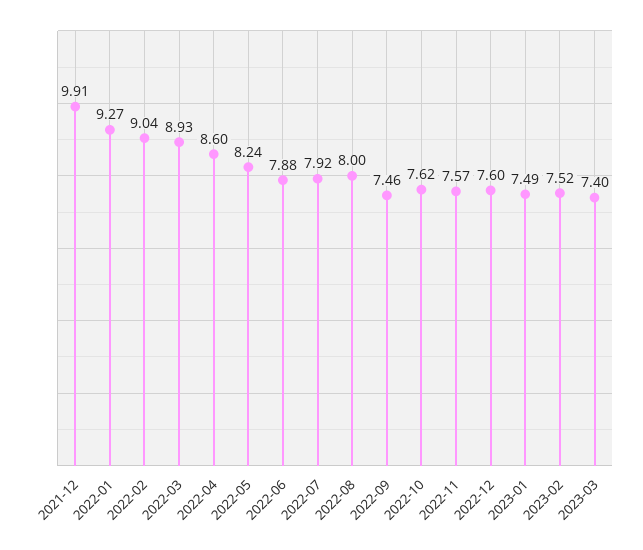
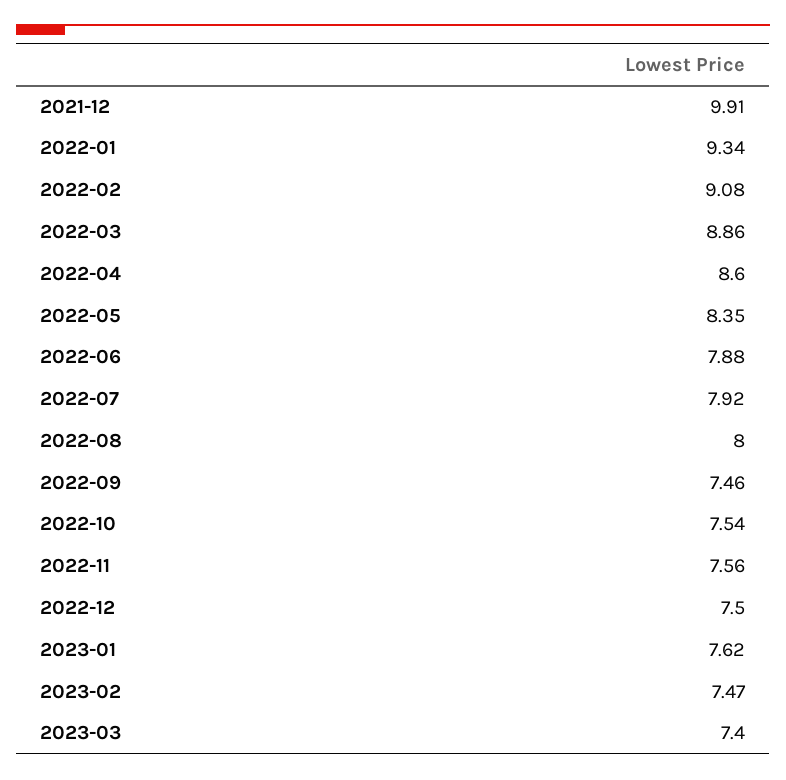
2022-01: 9.27 -> 9.34
2022-02: 9.04 -> 9.08
2022-03: 8.93 -> 8.86
2022-05: 8.24 -> 8.35
2022-10: 7.62 -> 7.54
2022-11: 7.57 -> 7.56
2022-12: 7.6 -> 7.5
2023-01: 7.49 -> 7.62
2023-02: 7.52 -> 7.47

